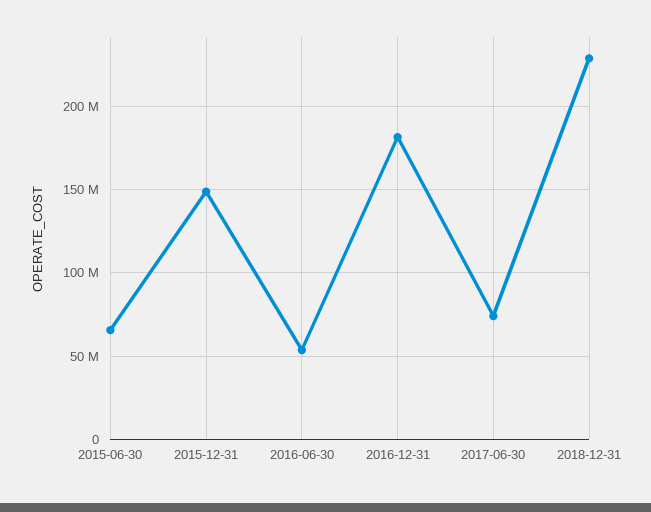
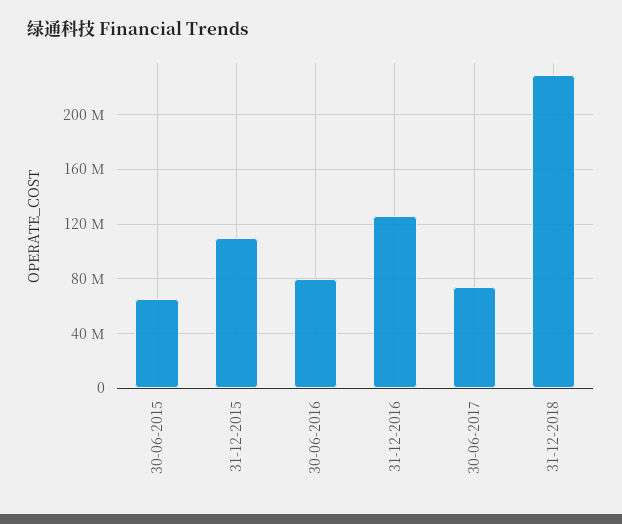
2015-12-31: 150000000 -> 110000000
2016-06-30: 55000000 -> 80000000
2016-12-31: 180000000 -> 125000000

